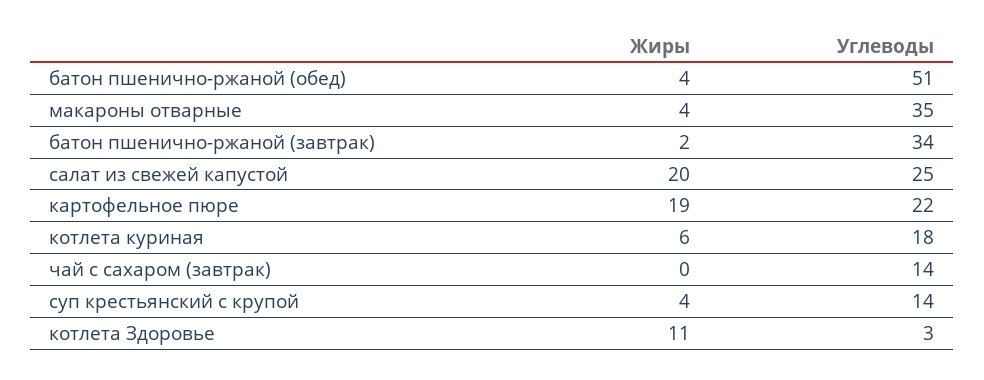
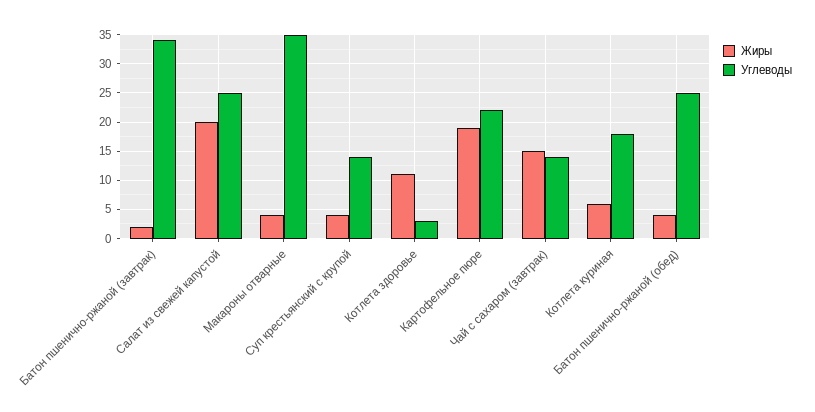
Углеводы, батон пшенично-ржаной (обед): 51 -> 25
Жиры, чай с сахаром (завтрак): 0 -> 15

